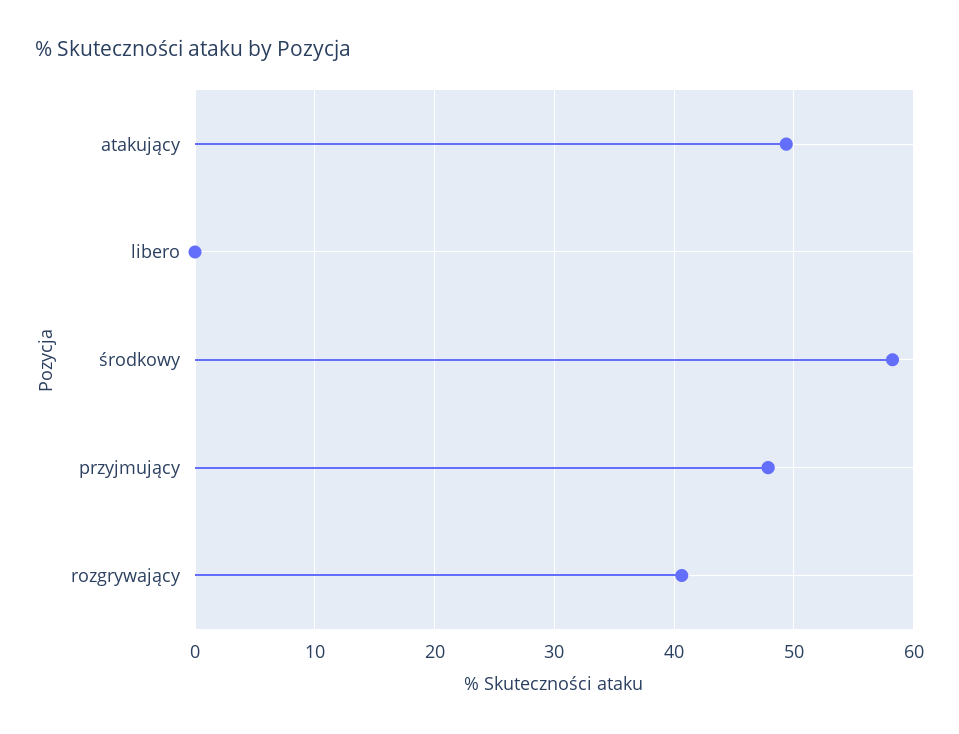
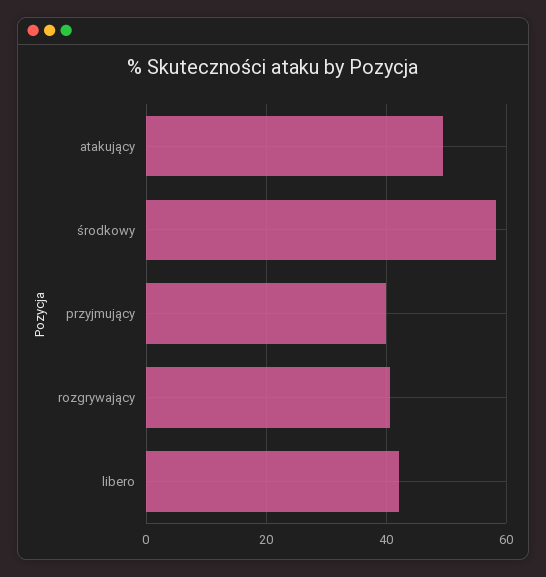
libero: 0 -> 42
przyjmujący: 48 -> 40

